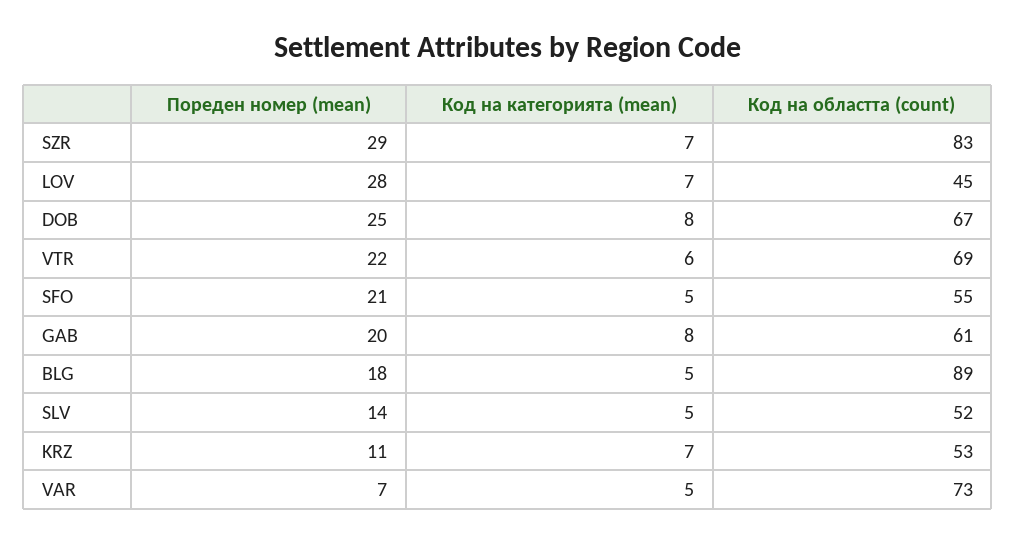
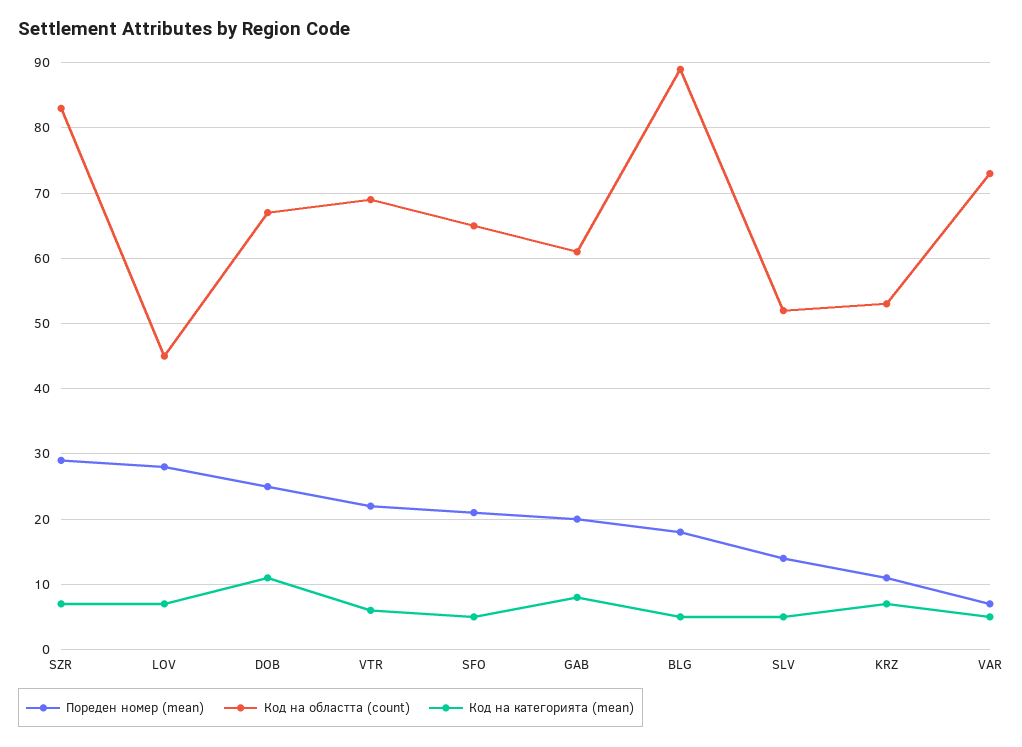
Код на категорията (mean), DOB: 8 -> 11
Код на областта (count), SFO: 55 -> 65

